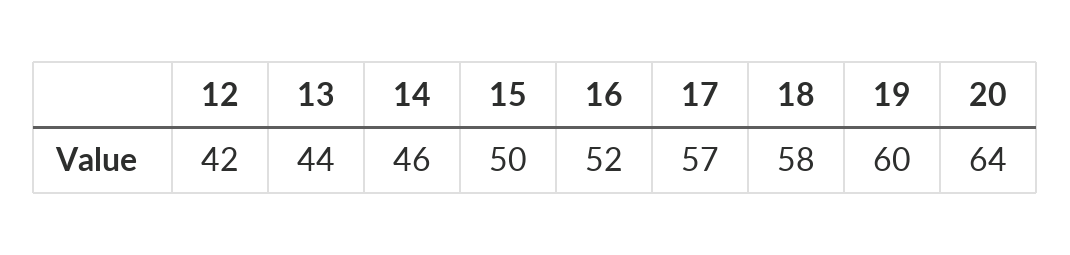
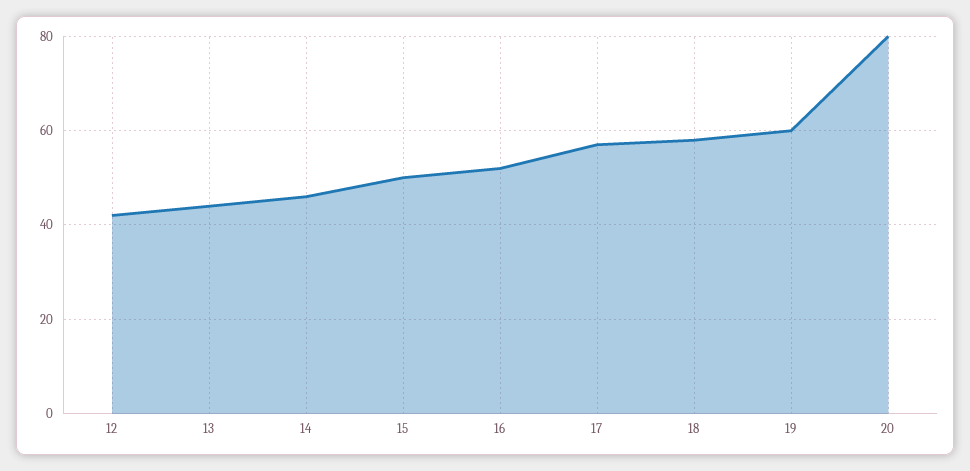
20: 64 -> 80

